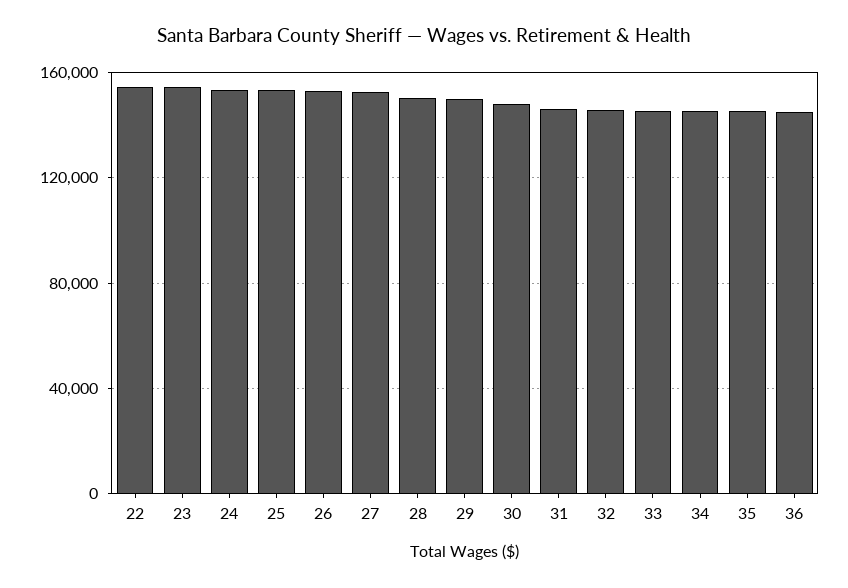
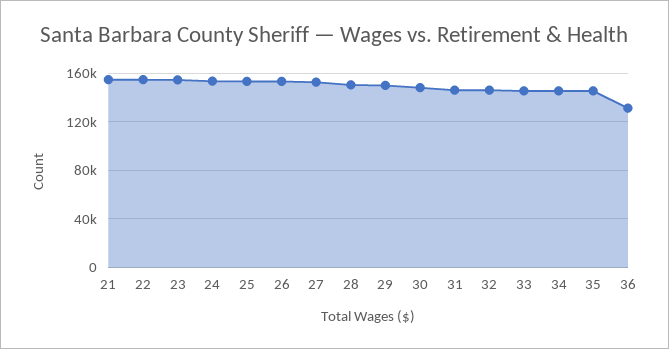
36: 145000 -> 130000
21: none -> 155000

